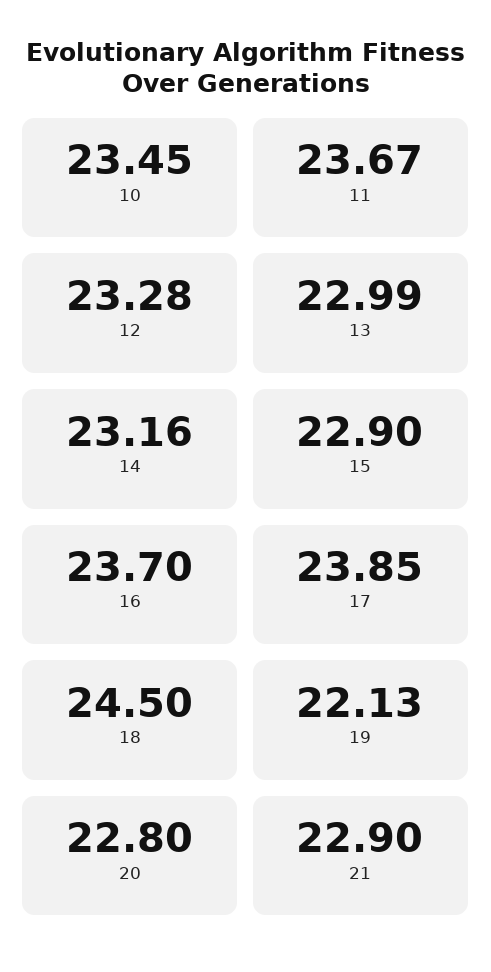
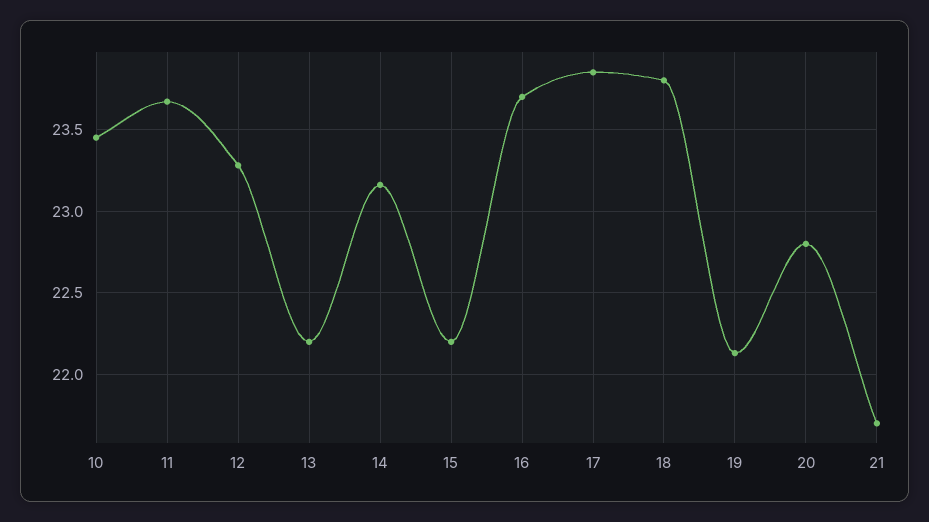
13: 22.99 -> 22.2
15: 22.9 -> 22.2
18: 24.5 -> 23.8
21: 22.9 -> 21.7

